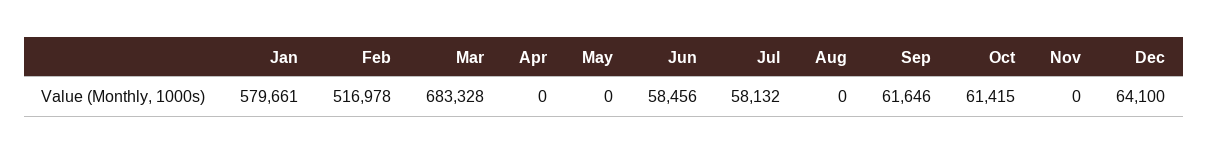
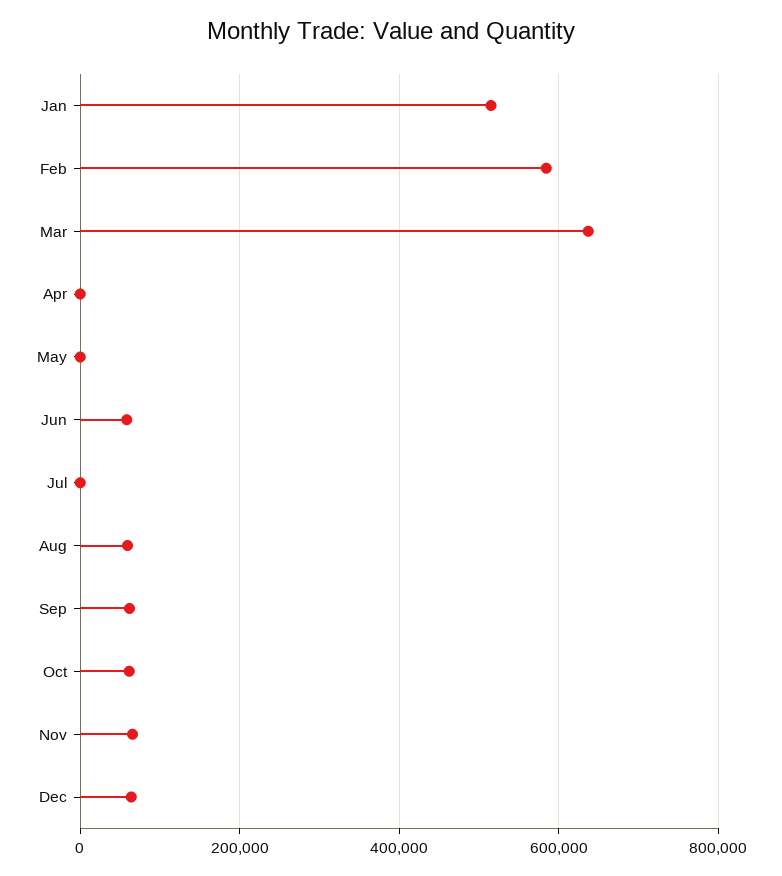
Jan: 579661 -> 520000
Feb: 516978 -> 580000
Mar: 683328 -> 640000
Jul: 58132 -> 0
Aug: 0 -> 60000
Nov: 0 -> 60000

